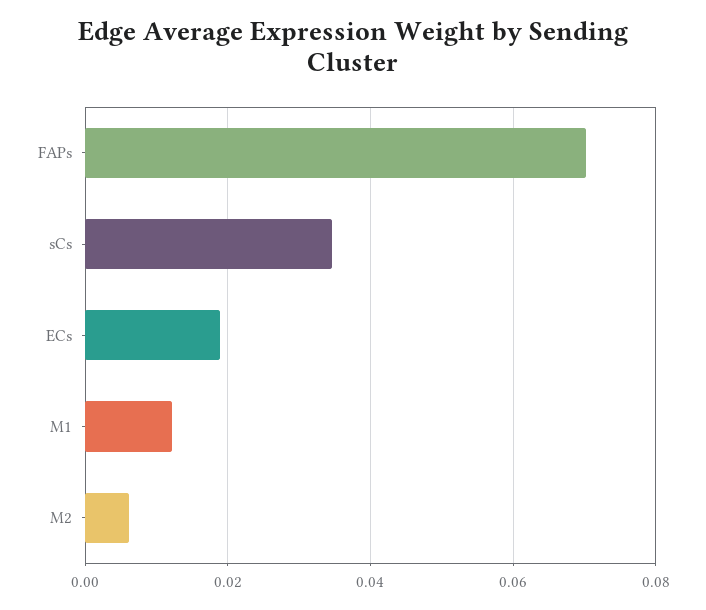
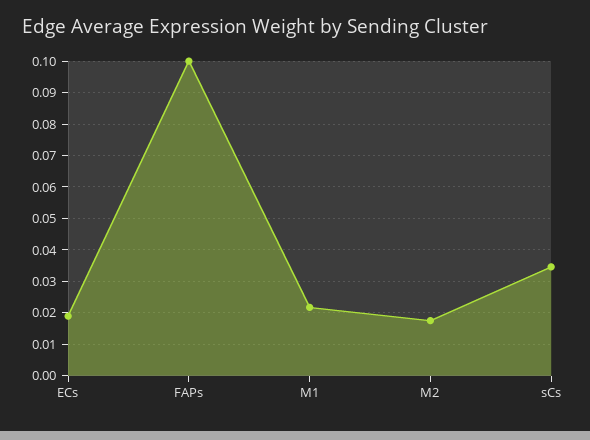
FAPs: 0.07 -> 0.1
M1: 0.012 -> 0.022
M2: 0.006 -> 0.018

